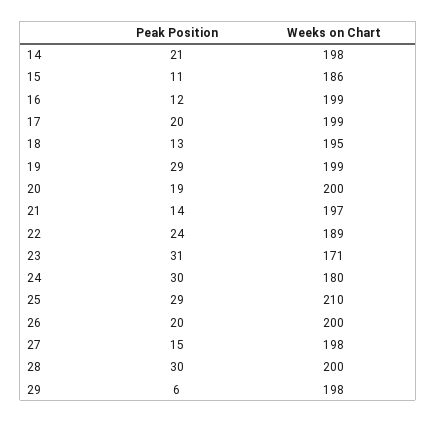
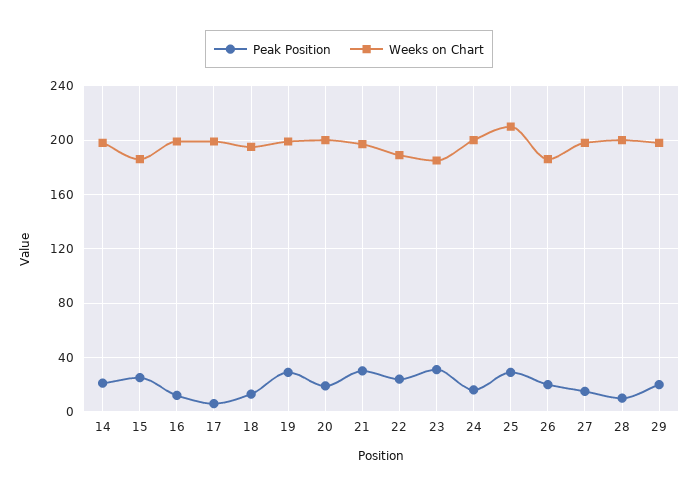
Peak Position, 15: 11 -> 25
Peak Position, 17: 20 -> 5
Peak Position, 21: 14 -> 30
Weeks on Chart, 23: 171 -> 185
Peak Position, 24: 30 -> 15
Weeks on Chart, 24: 180 -> 200
Weeks on Chart, 26: 200 -> 185
Peak Position, 28: 30 -> 10
Peak Position, 29: 6 -> 20

